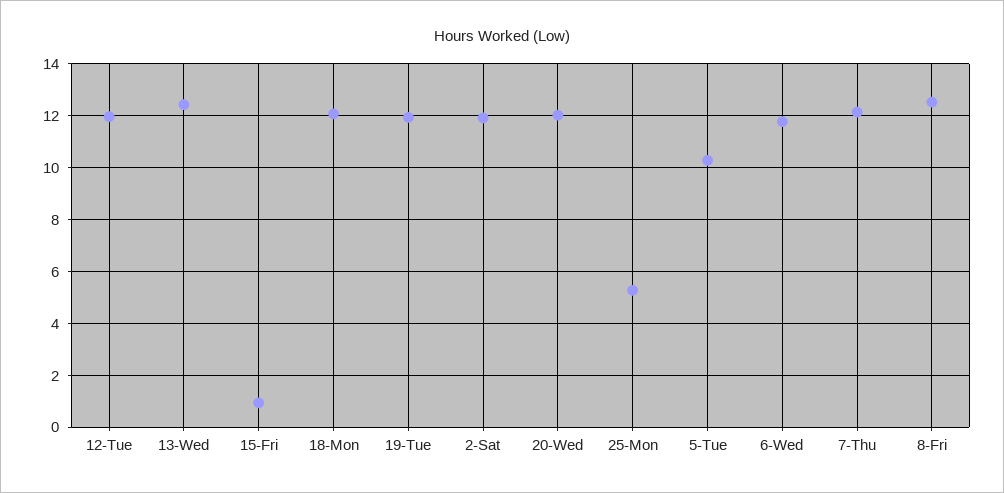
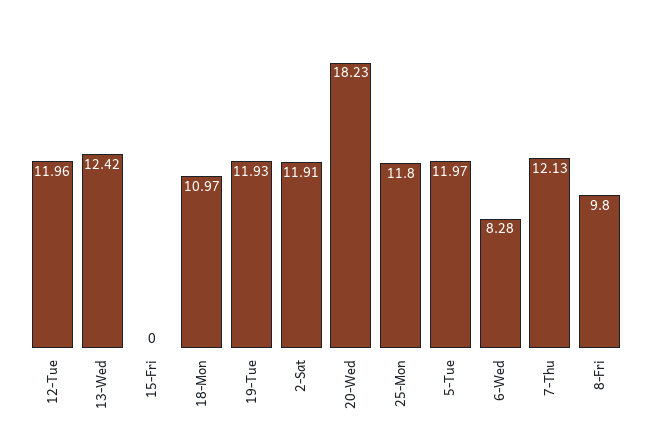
15-Fri: 1 -> 0
18-Mon: 12 -> 10.97
20-Wed: 12 -> 18.23
25-Mon: 5.25 -> 11.8
5-Tue: 10.25 -> 11.97
6-Wed: 11.75 -> 8.28
8-Fri: 12.5 -> 9.8

